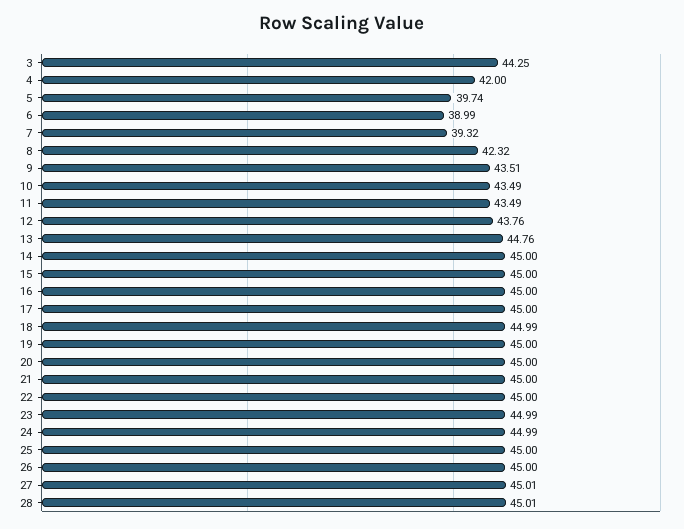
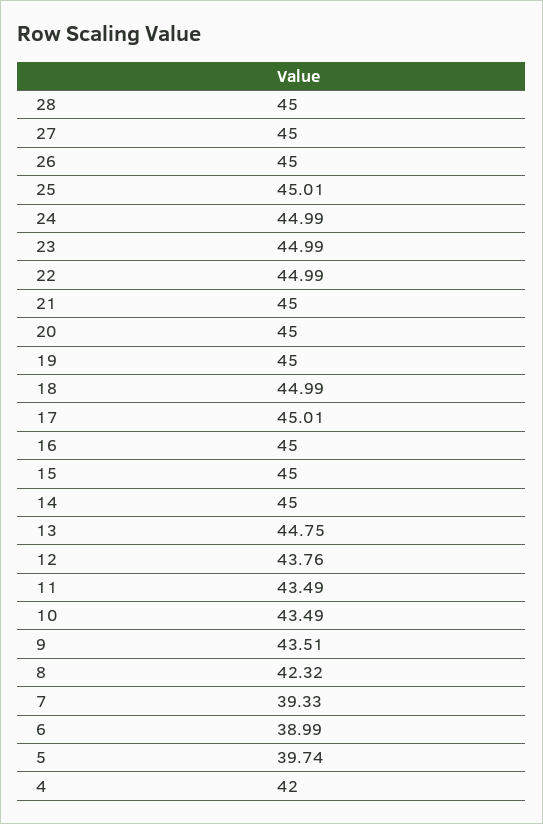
3: 44.25 -> none
7: 39.32 -> 39.33
13: 44.76 -> 44.75
17: 45 -> 45.01
22: 45 -> 44.99
25: 45 -> 45.01
27: 45.01 -> 45
28: 45.01 -> 45

